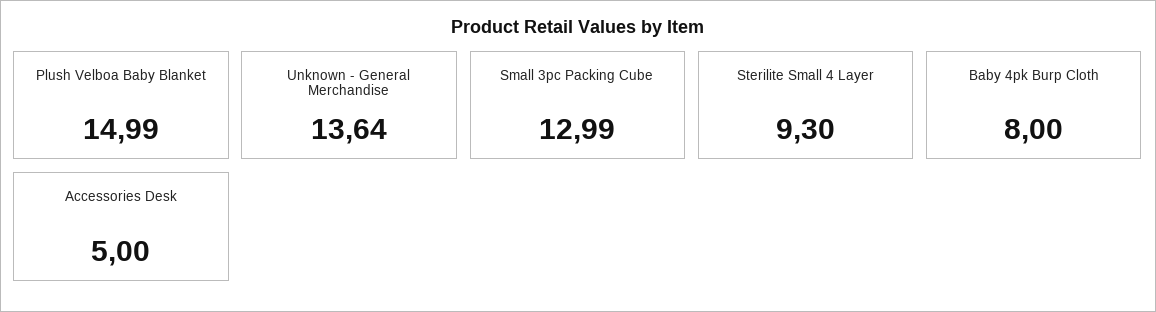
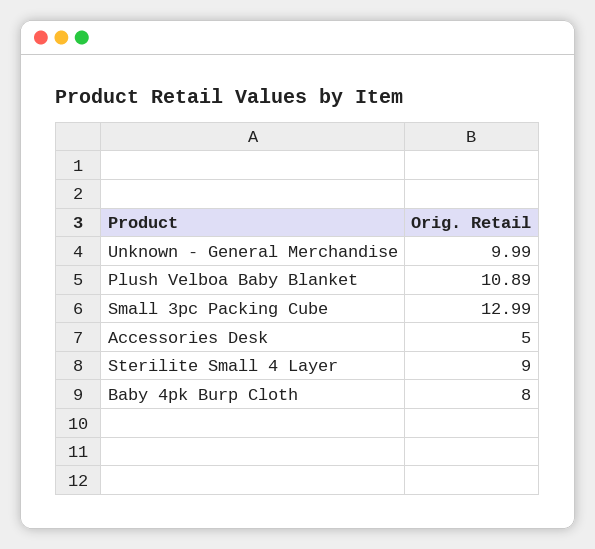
Plush Velboa Baby Blanket: 14.99 -> 10.89
Unknown - General Merchandise: 13.64 -> 9.99
Sterilite Small 4 Layer: 9.3 -> 9

